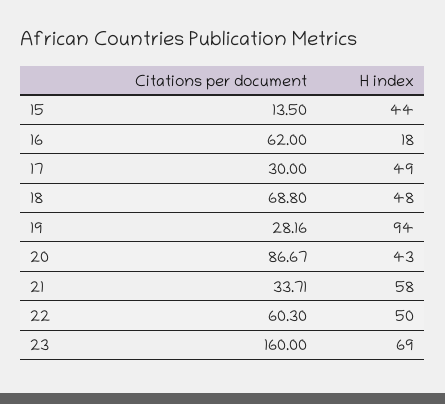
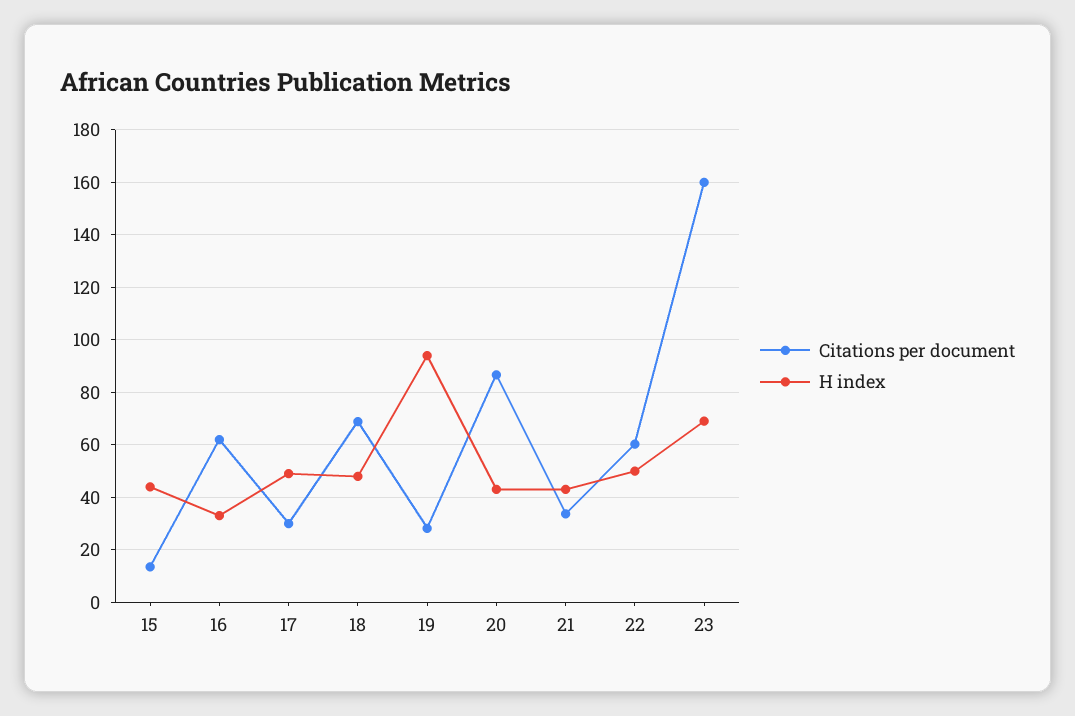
H index, 16: 18 -> 32.5
H index, 21: 58 -> 42.5

